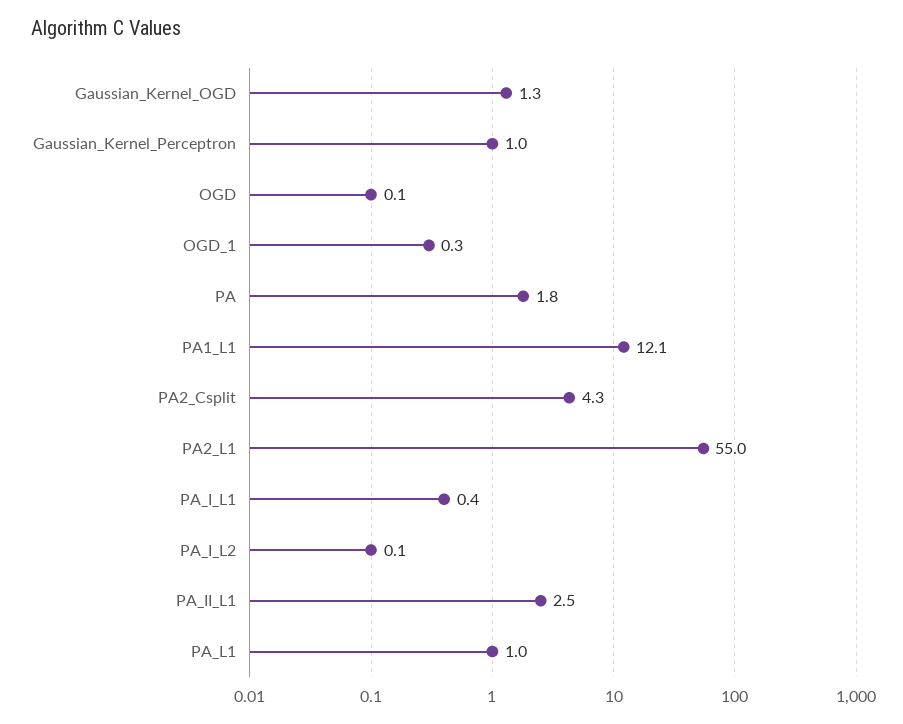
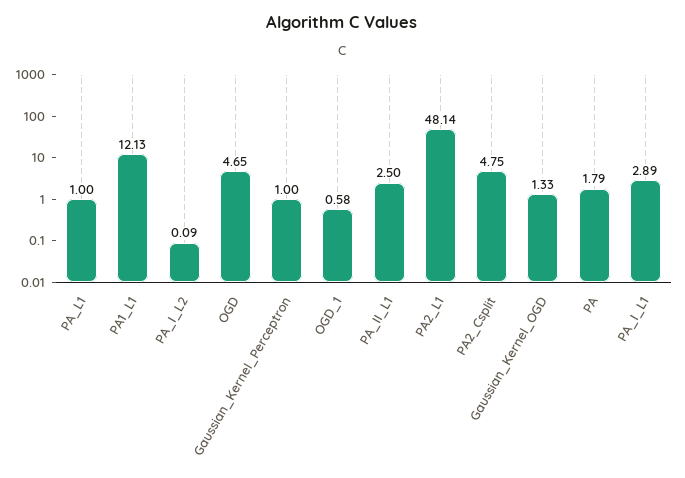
OGD: 0.1 -> 4.65
OGD_1: 0.3 -> 0.58
PA2_Csplit: 4.3 -> 4.75
PA2_L1: 55 -> 48.14
PA_I_L1: 0.4 -> 2.89

